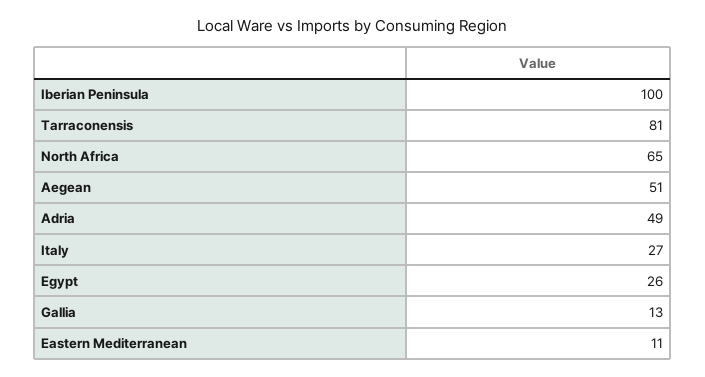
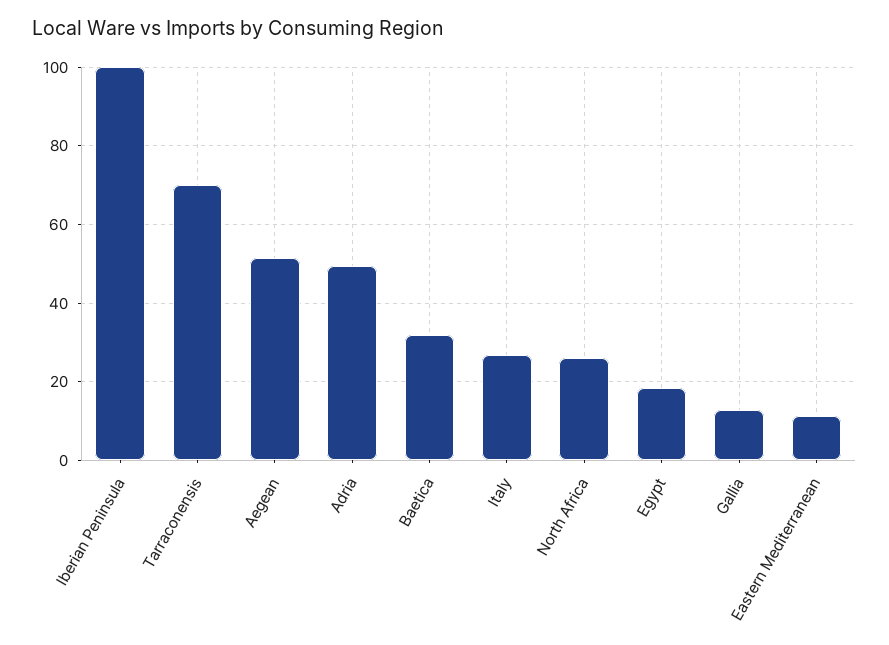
Tarraconensis: 81 -> 70
North Africa: 65 -> 26
Egypt: 26 -> 18
Baetica: none -> 32

